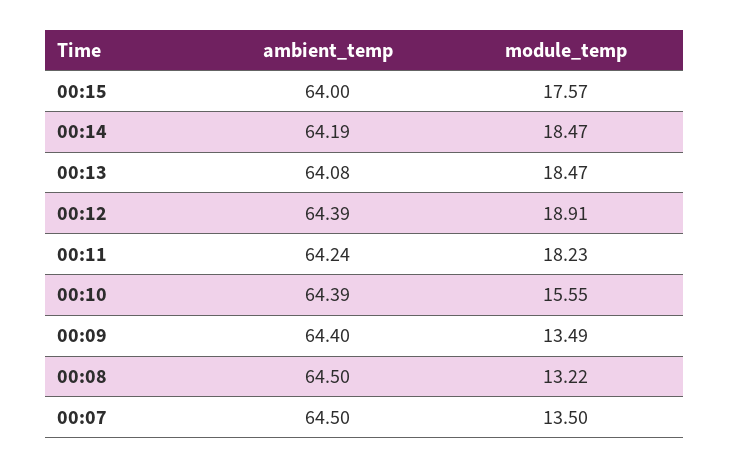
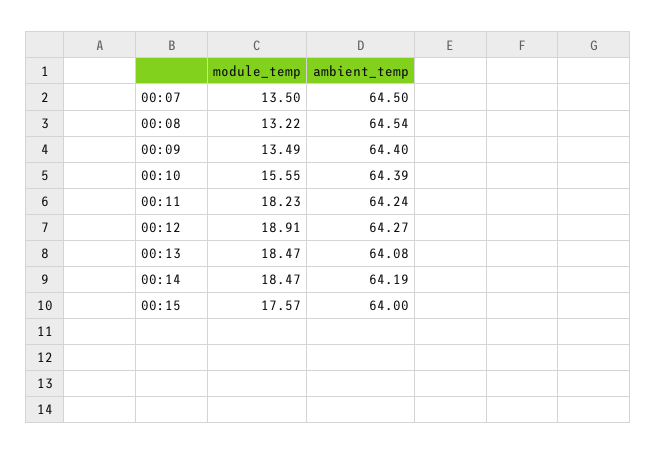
ambient_temp, 00:12: 64.39 -> 64.27
ambient_temp, 00:08: 64.5 -> 64.54

